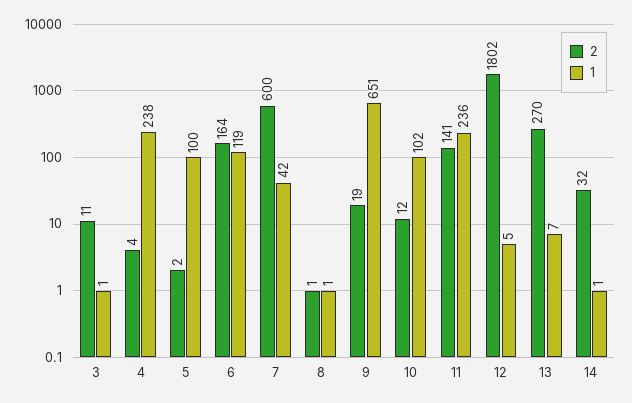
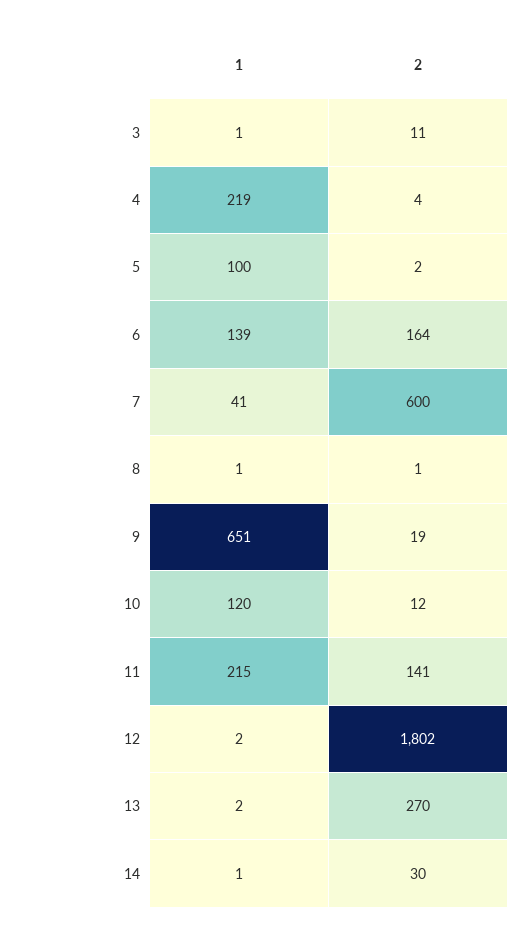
1, 4: 238 -> 219
1, 6: 119 -> 139
1, 7: 42 -> 41
1, 10: 102 -> 120
1, 11: 236 -> 215
1, 12: 5 -> 2
1, 13: 7 -> 2
2, 14: 32 -> 30

